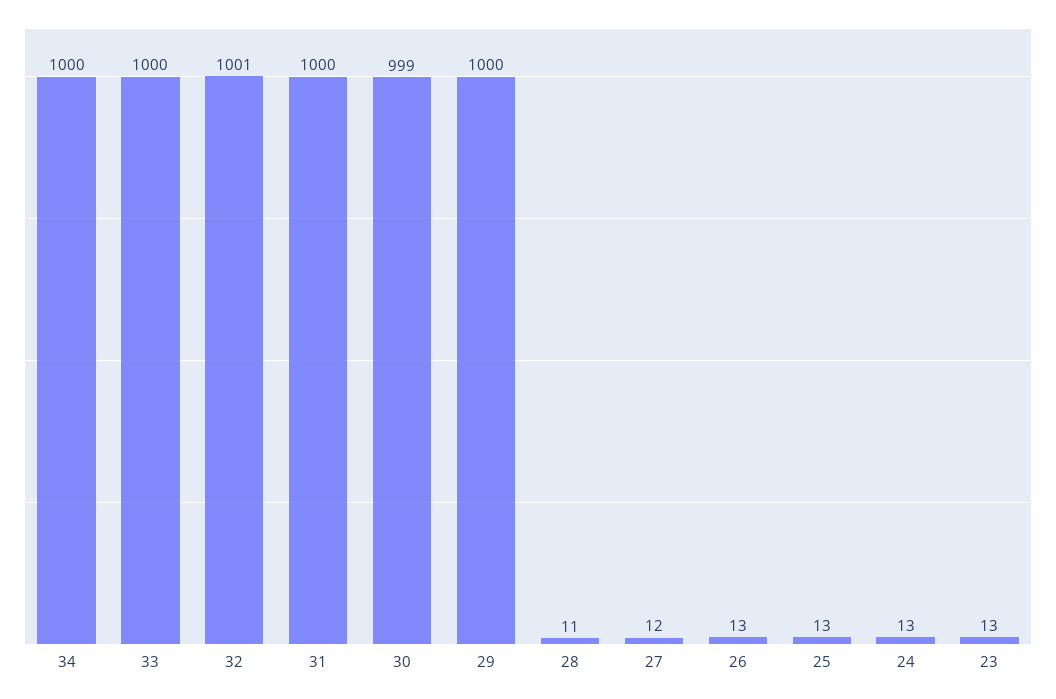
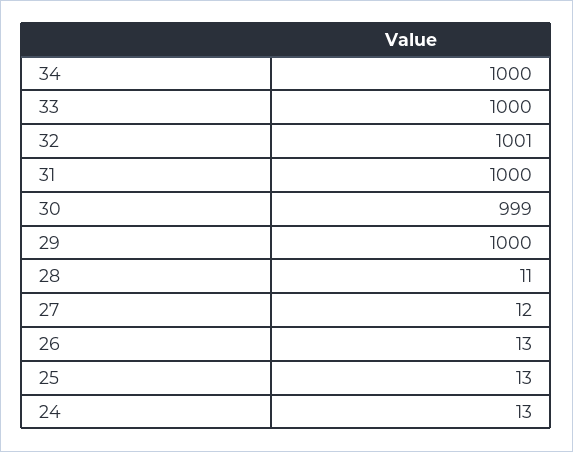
23: 13 -> none

